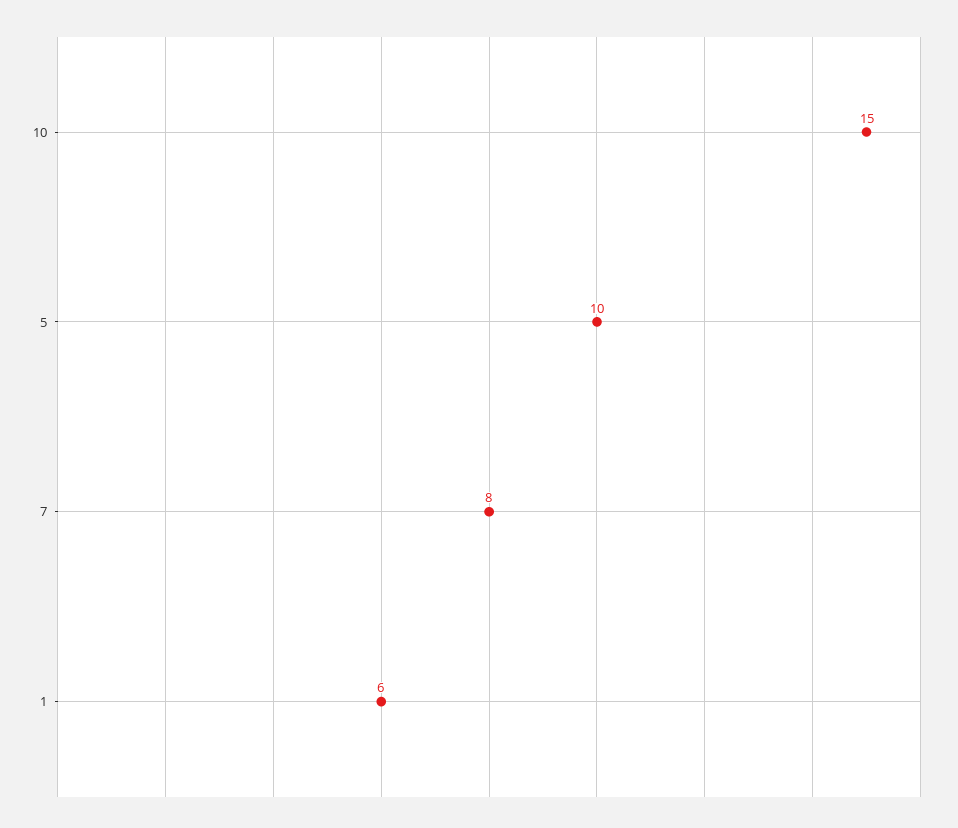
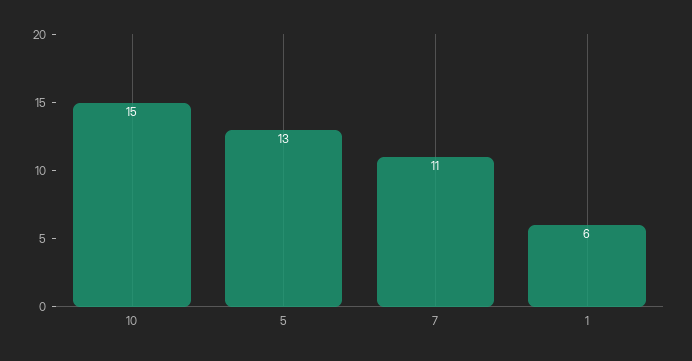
5: 10 -> 13
7: 8 -> 11

